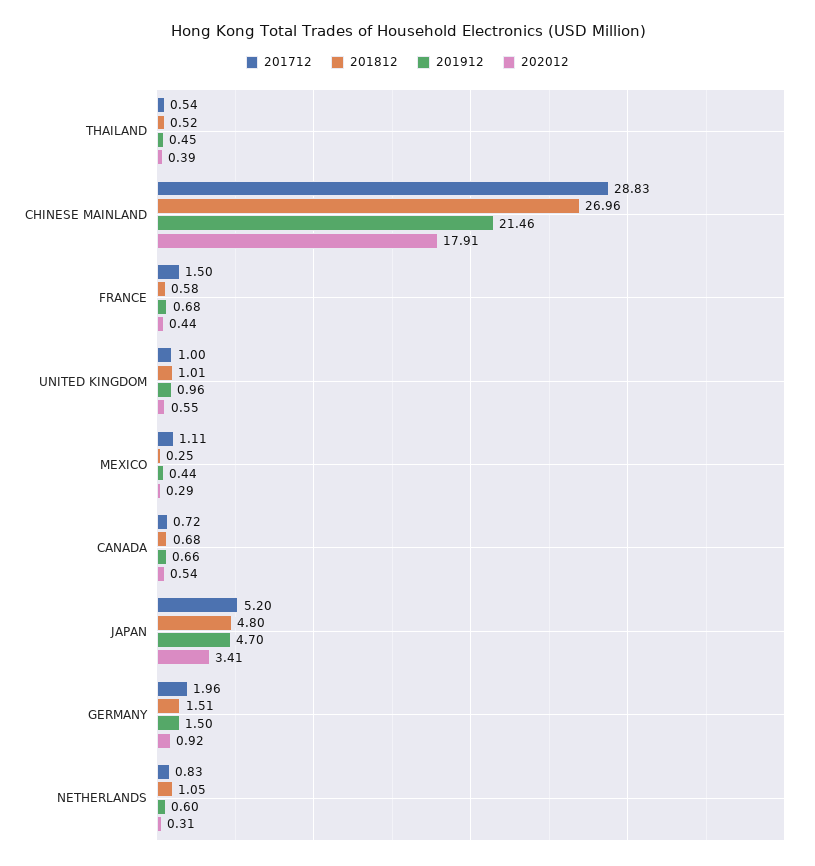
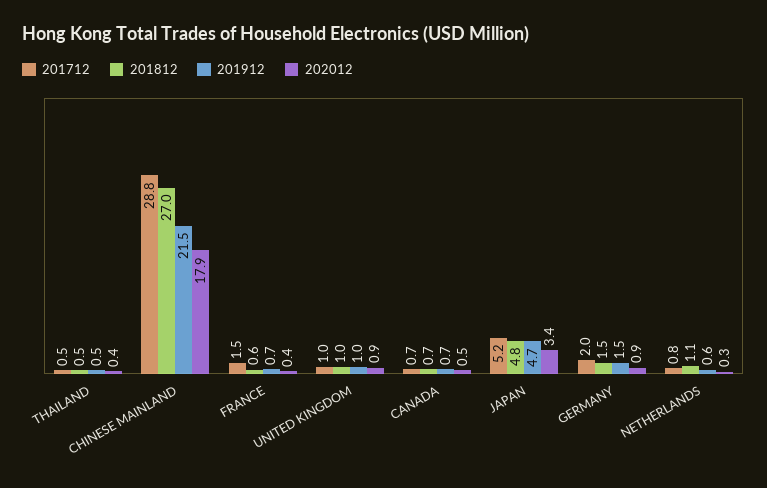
202012, UNITED KINGDOM: 0.55 -> 0.9
201712, MEXICO: 1.11 -> none
201812, MEXICO: 0.25 -> none
201912, MEXICO: 0.44 -> none
202012, MEXICO: 0.29 -> none

